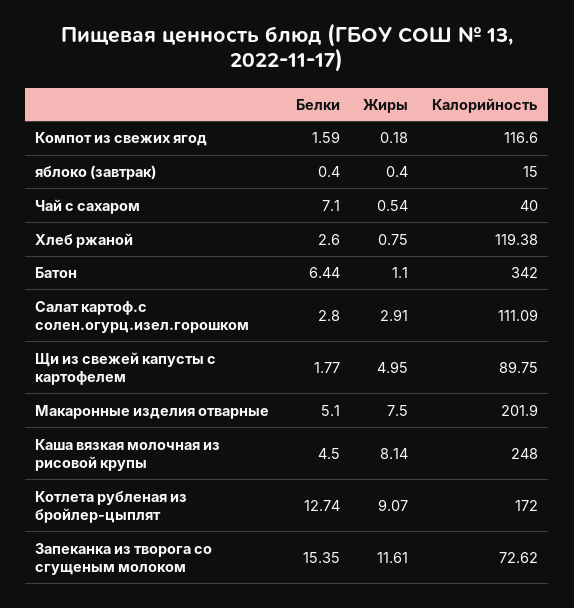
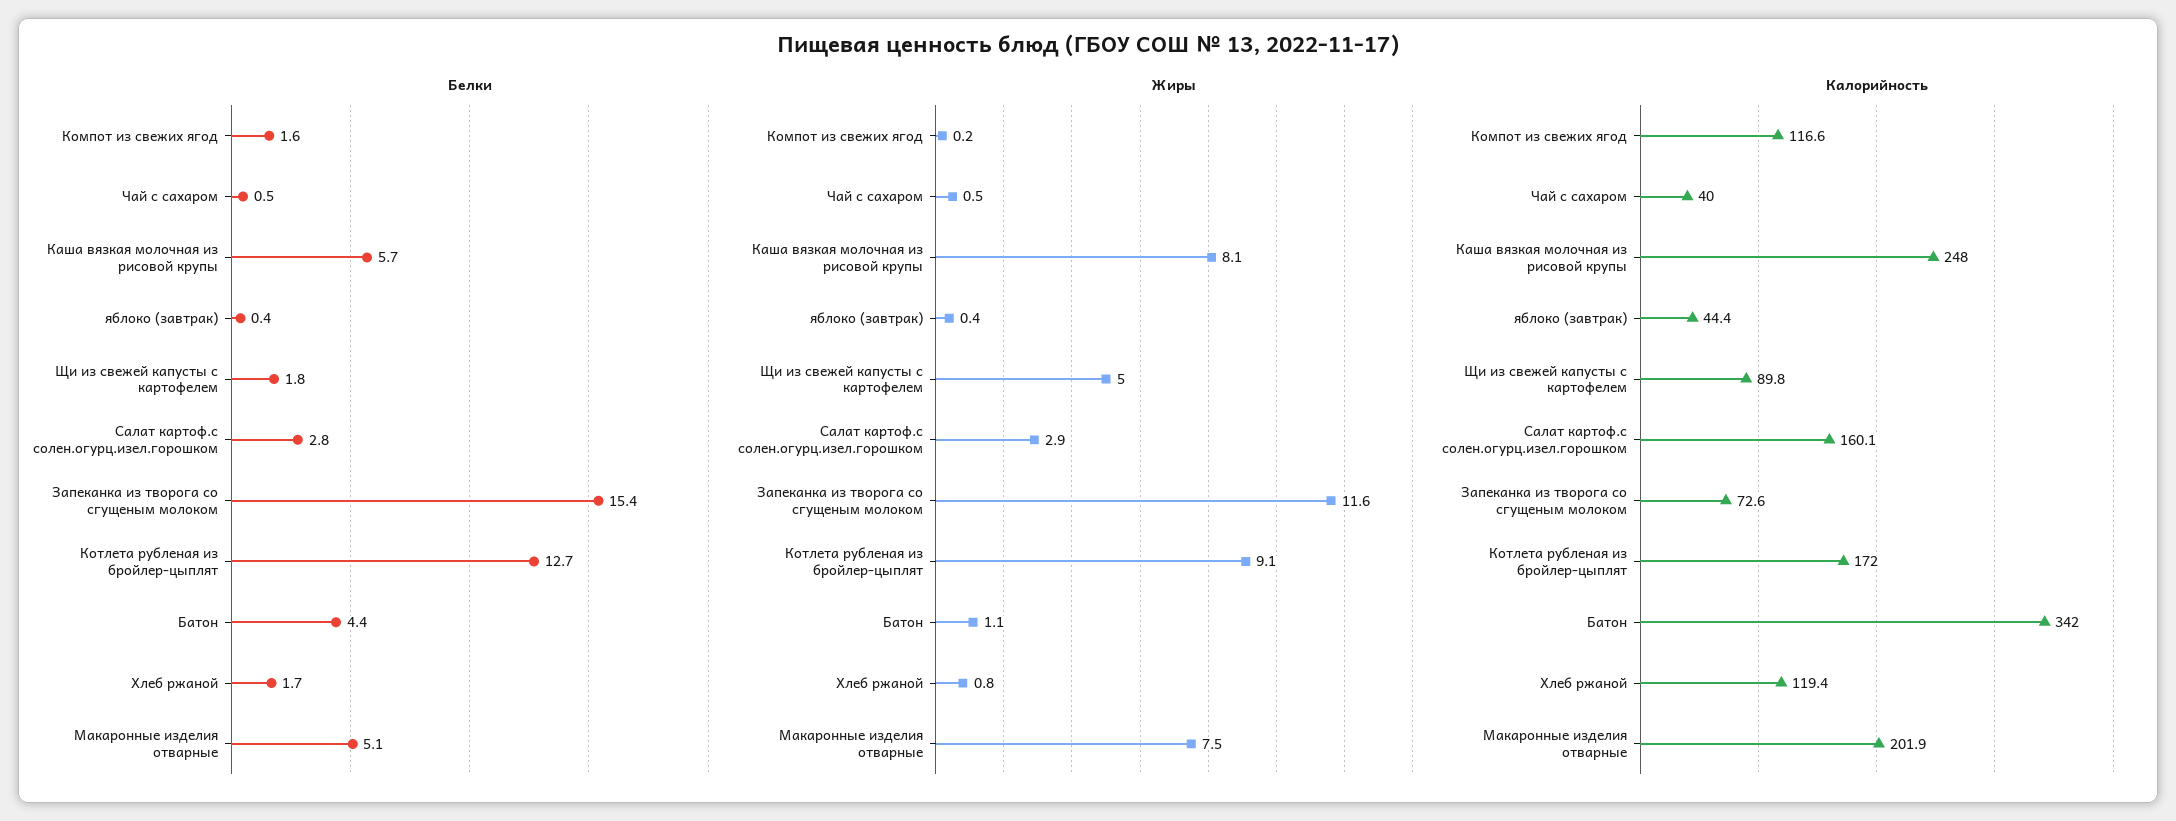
Калорийность, яблоко (завтрак): 15 -> 44.4
Белки, Чай с сахаром: 7.1 -> 0.5
Белки, Хлеб ржаной: 2.6 -> 1.7
Белки, Батон: 6.44 -> 4.4
Калорийность, Салат картоф.с солен.огурц.изел.горошком: 111.09 -> 160.1
Белки, Каша вязкая молочная из рисовой крупы: 4.5 -> 5.7

